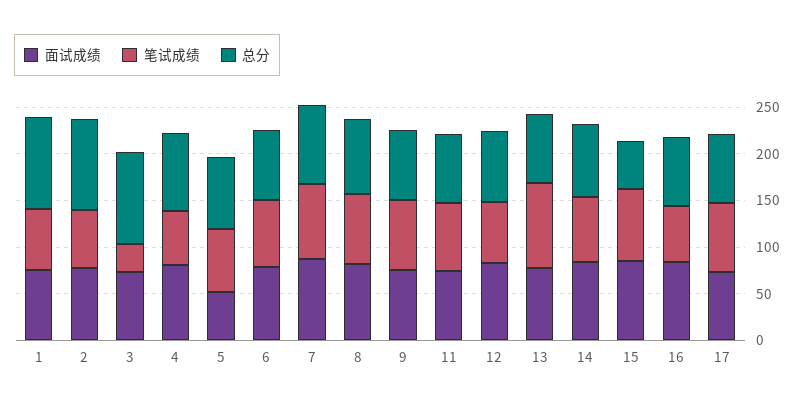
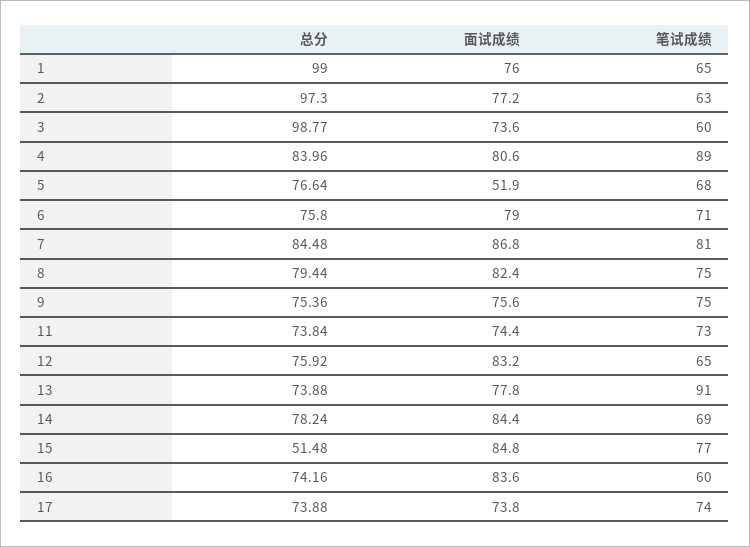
笔试成绩, 3: 30 -> 60
笔试成绩, 4: 60 -> 89

